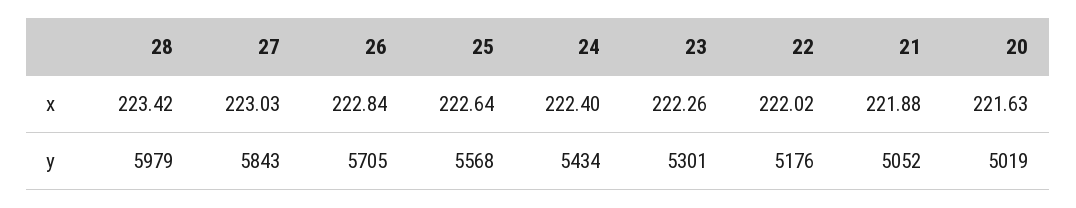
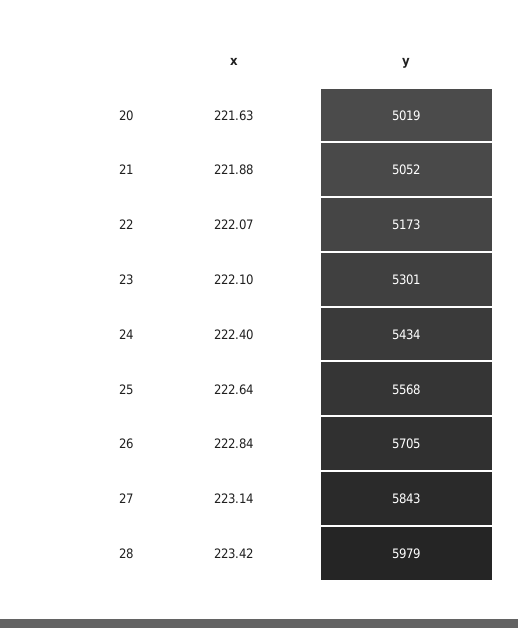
27, x: 223.03 -> 223.14
23, x: 222.26 -> 222.1
22, x: 222.02 -> 222.07
22, y: 5176 -> 5173

